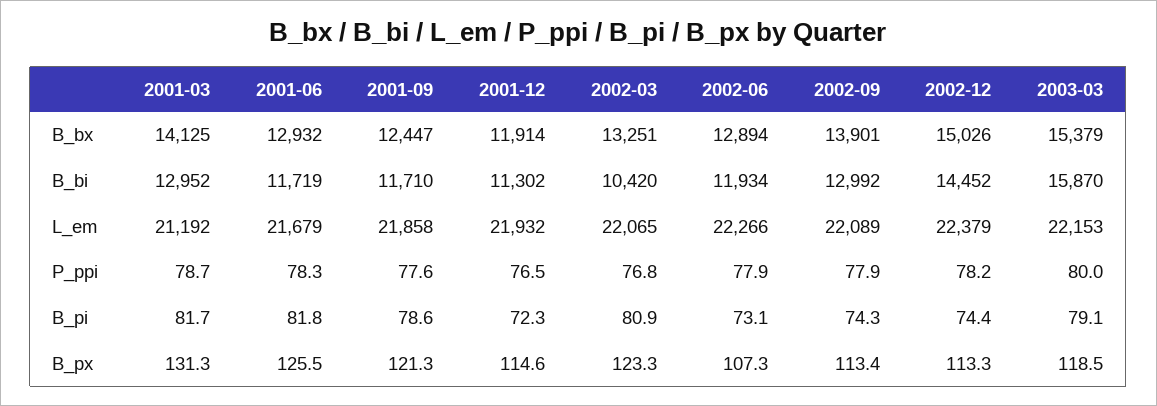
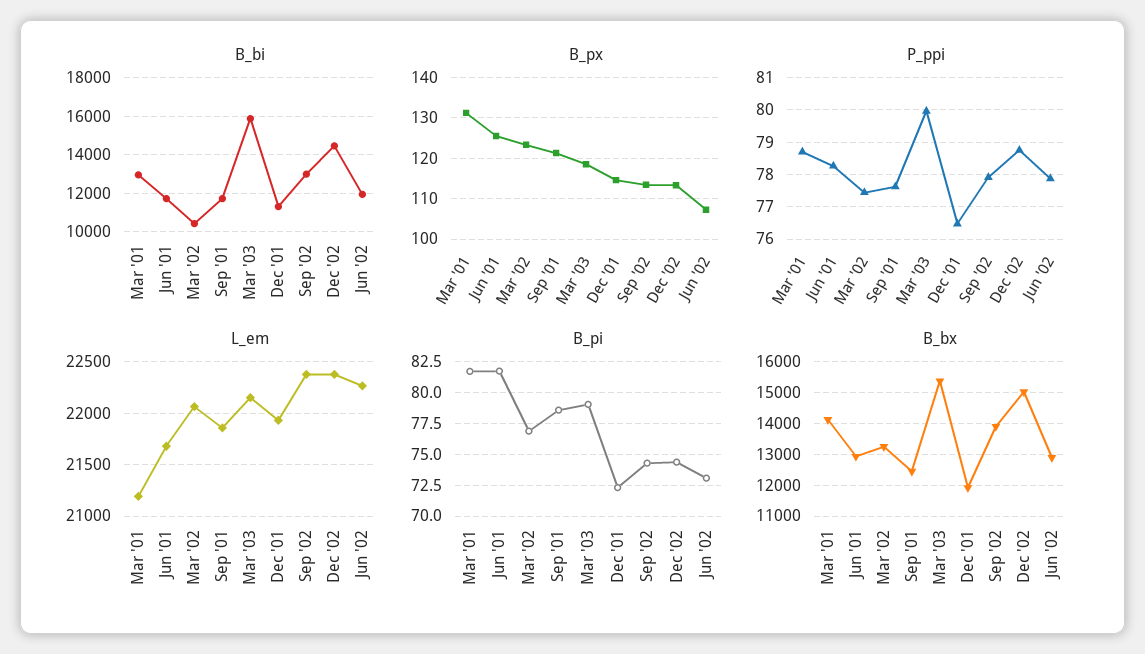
L_em, 2002-09: 22089 -> 22400
P_ppi, 2002-03: 76.8 -> 77.4
P_ppi, 2002-12: 78.2 -> 78.8
B_pi, 2002-03: 80.9 -> 77

